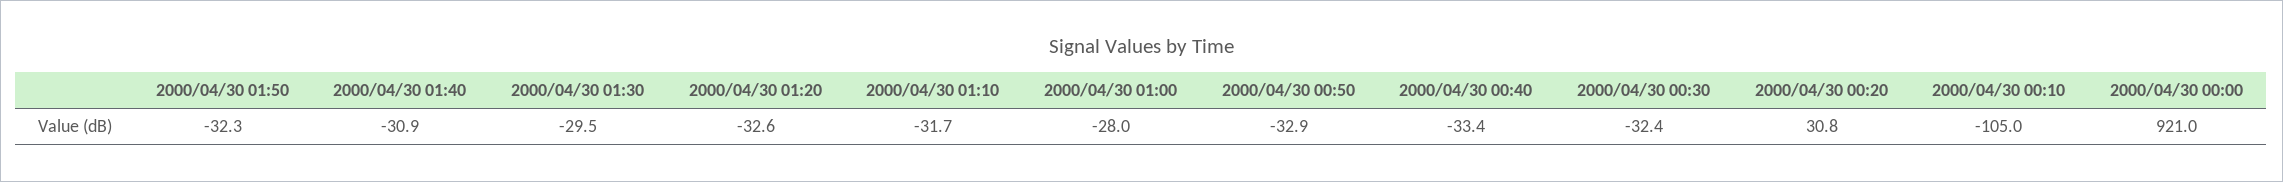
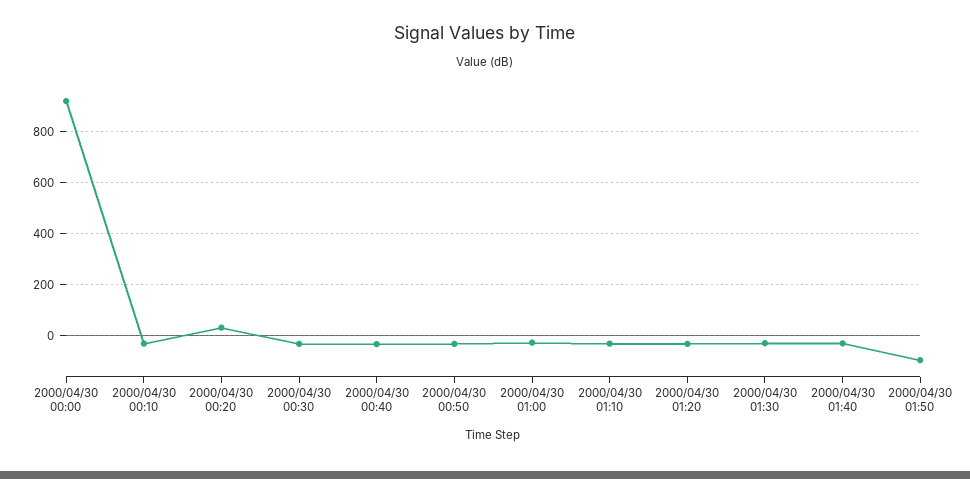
2000/04/30 01:50: -32.3 -> -100
2000/04/30 00:10: -105 -> -25

